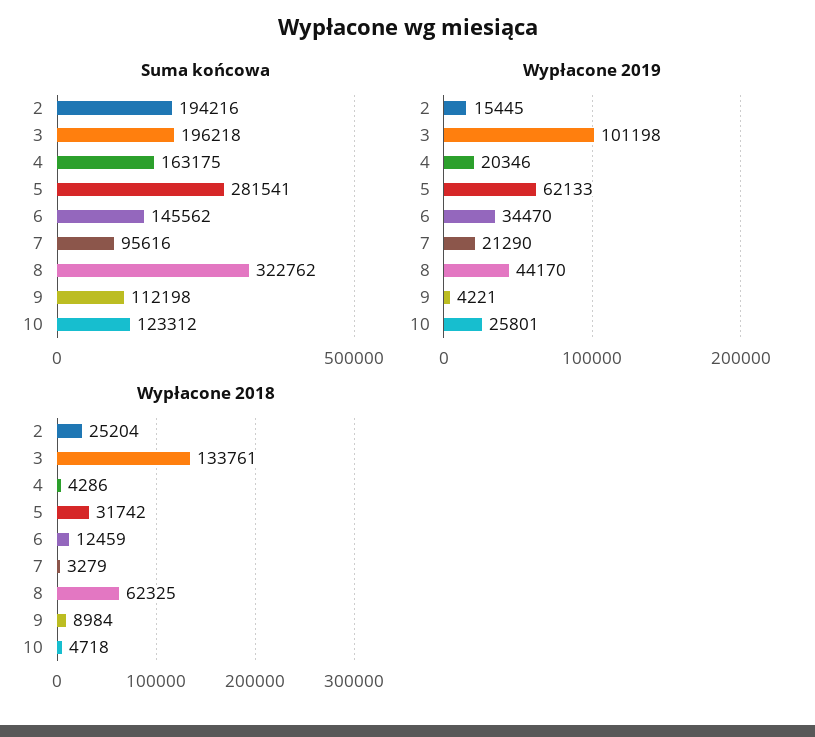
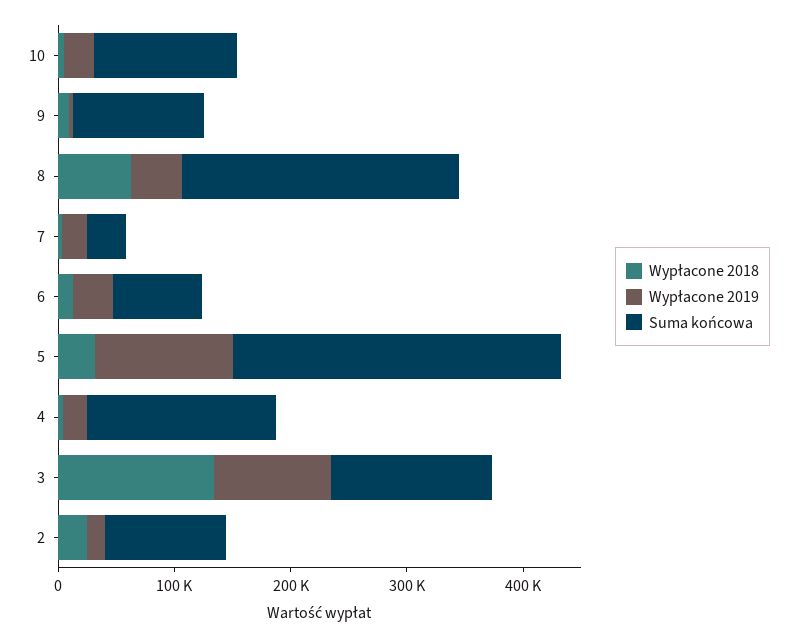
Suma końcowa, 2: 194216 -> 100000
Suma końcowa, 3: 196218 -> 140000
Suma końcowa, 6: 145562 -> 80000
Suma końcowa, 7: 95616 -> 40000
Suma końcowa, 8: 322762 -> 240000
Wypłacone 2019, 5: 62133 -> 120000

